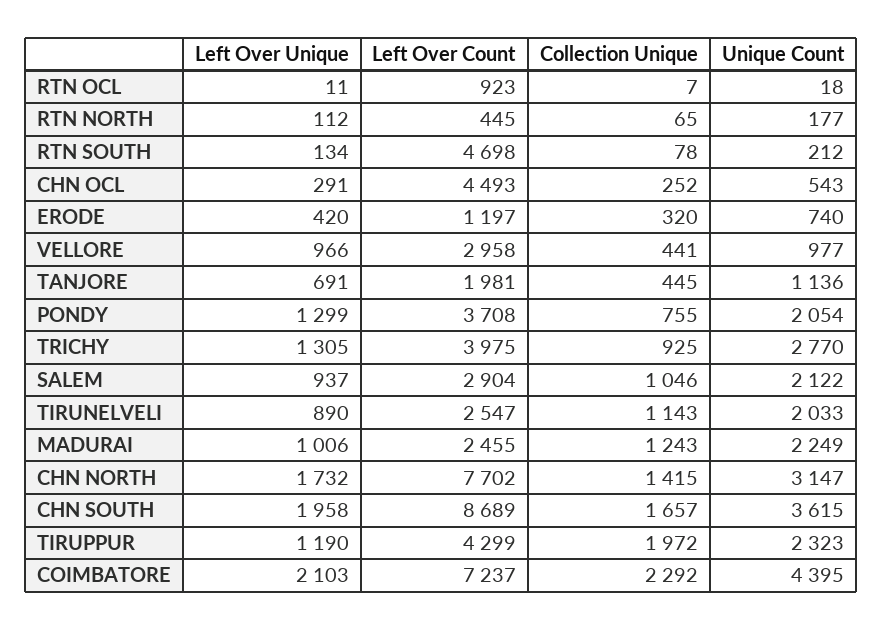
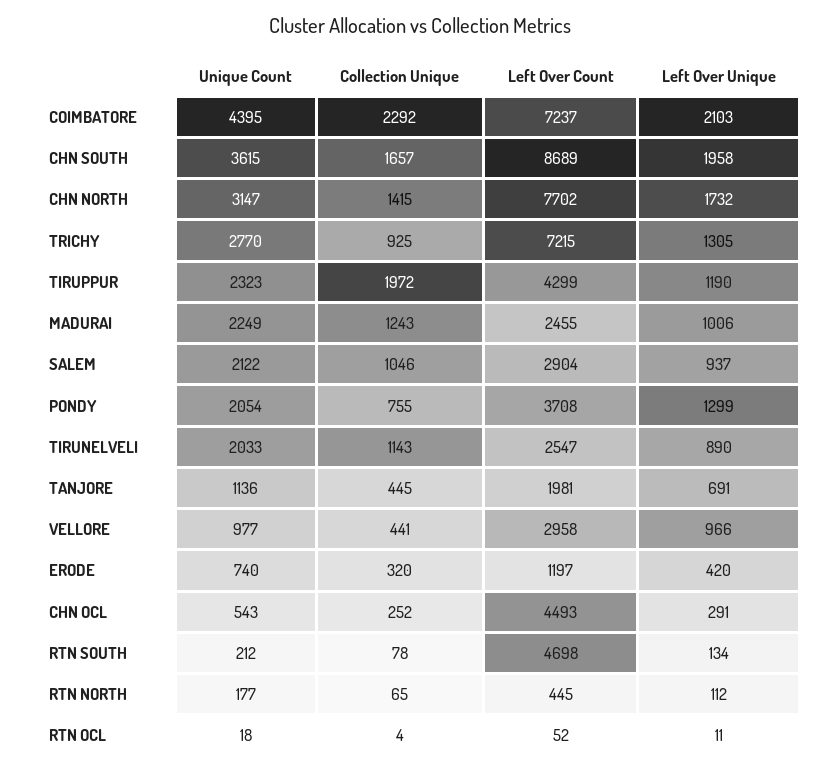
Left Over Count, RTN OCL: 923 -> 52
Collection Unique, RTN OCL: 7 -> 4
Left Over Count, TRICHY: 3975 -> 7215

